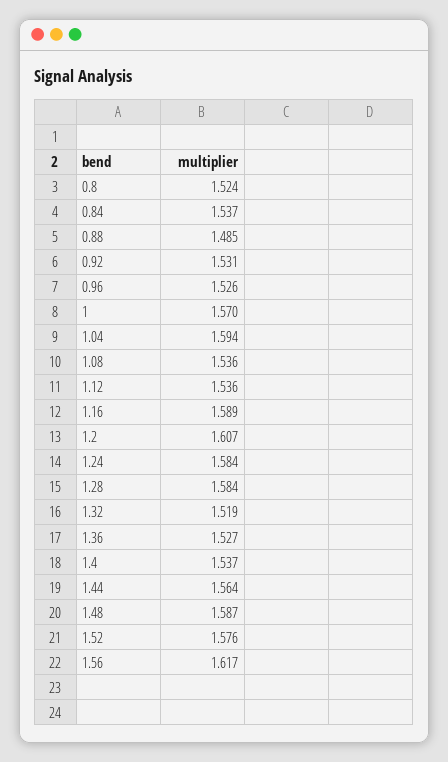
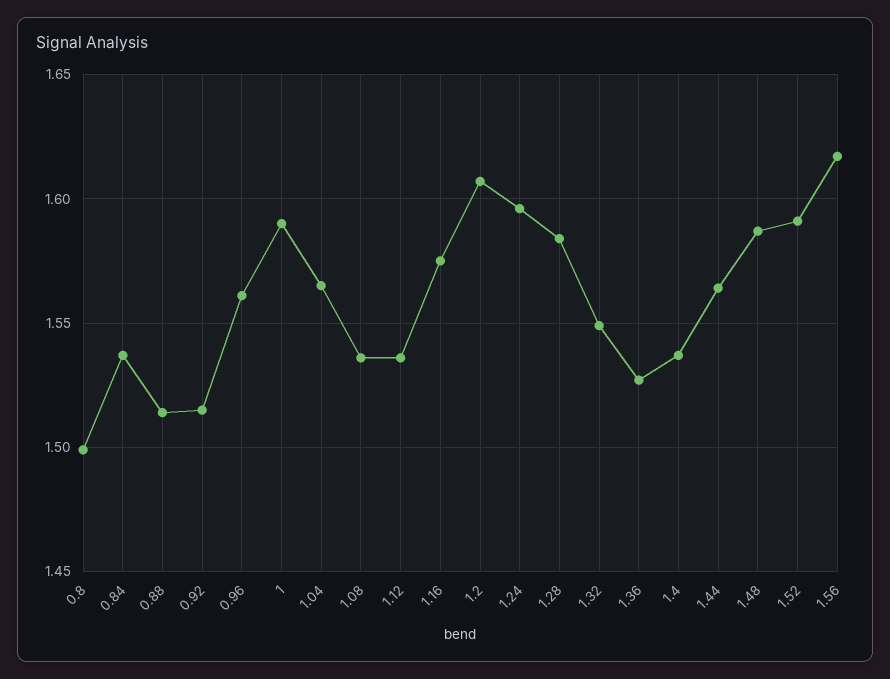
0.8: 1.524 -> 1.5
0.88: 1.485 -> 1.515
0.92: 1.531 -> 1.515
0.96: 1.526 -> 1.56
1: 1.57 -> 1.59
1.04: 1.594 -> 1.565
1.16: 1.589 -> 1.575
1.24: 1.584 -> 1.595
1.32: 1.519 -> 1.55
1.52: 1.576 -> 1.59

